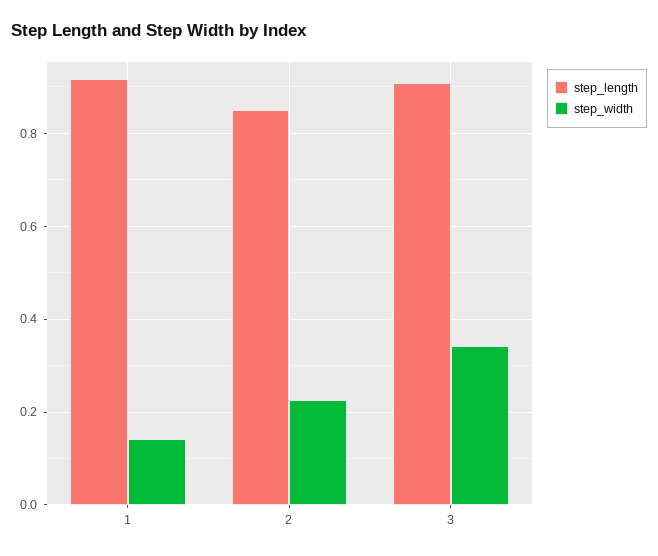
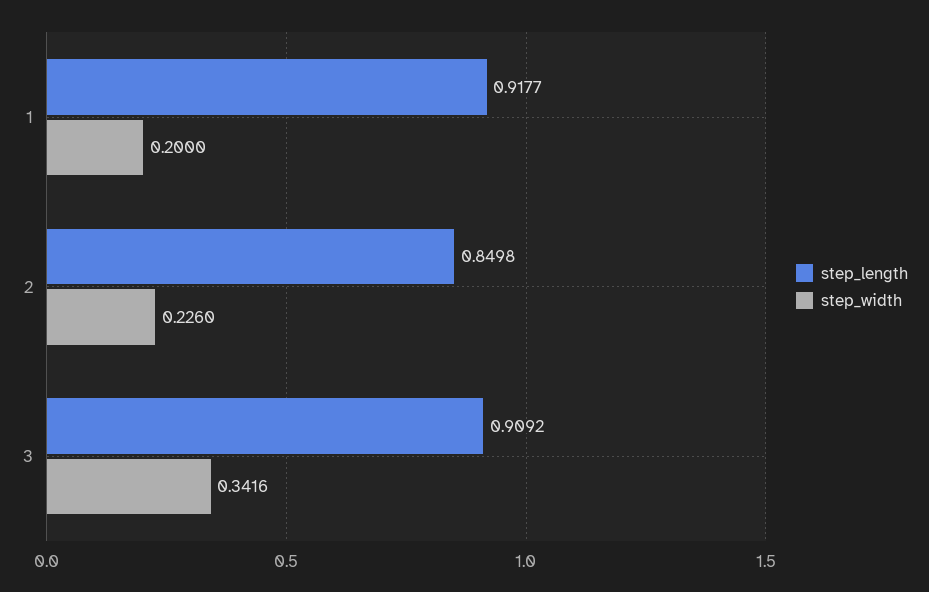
step_width, 1: 0.14 -> 0.2

